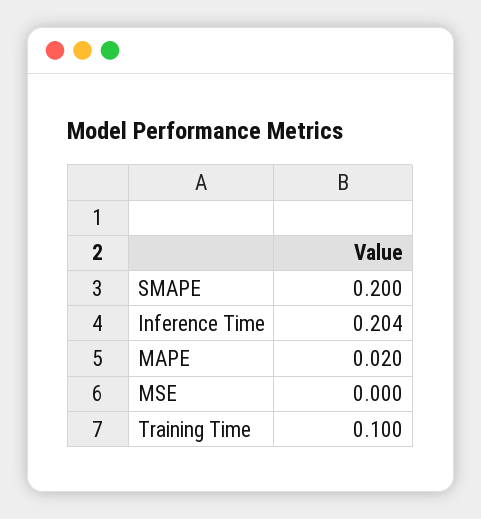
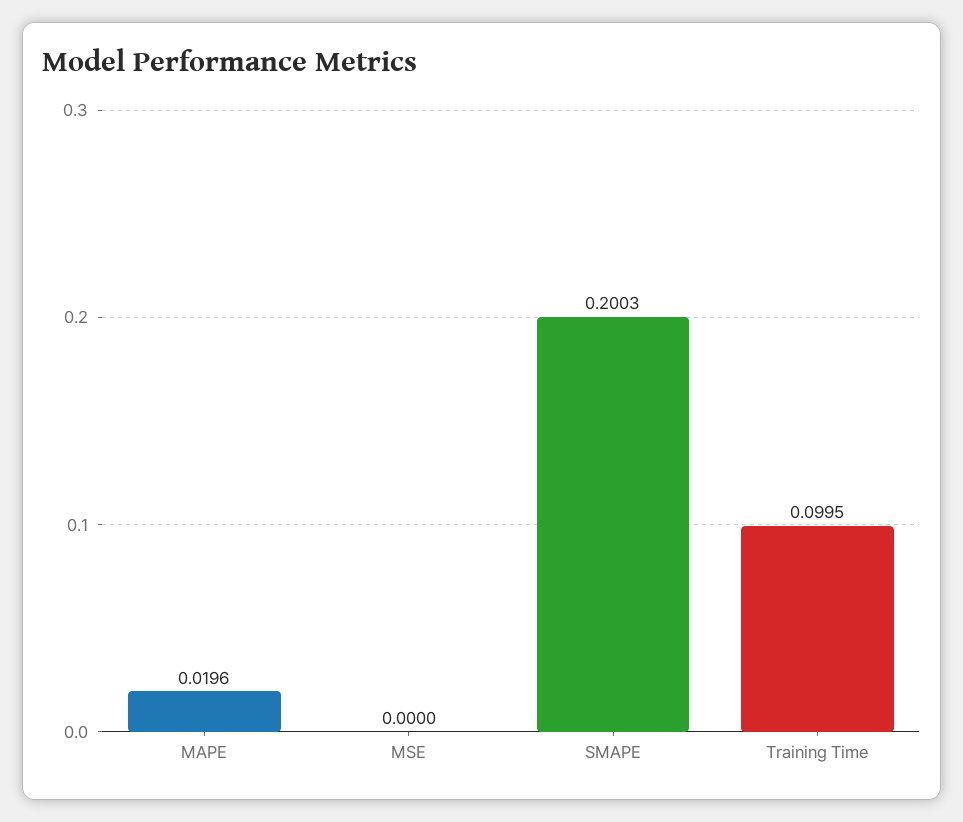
Inference Time: 0.204 -> none

